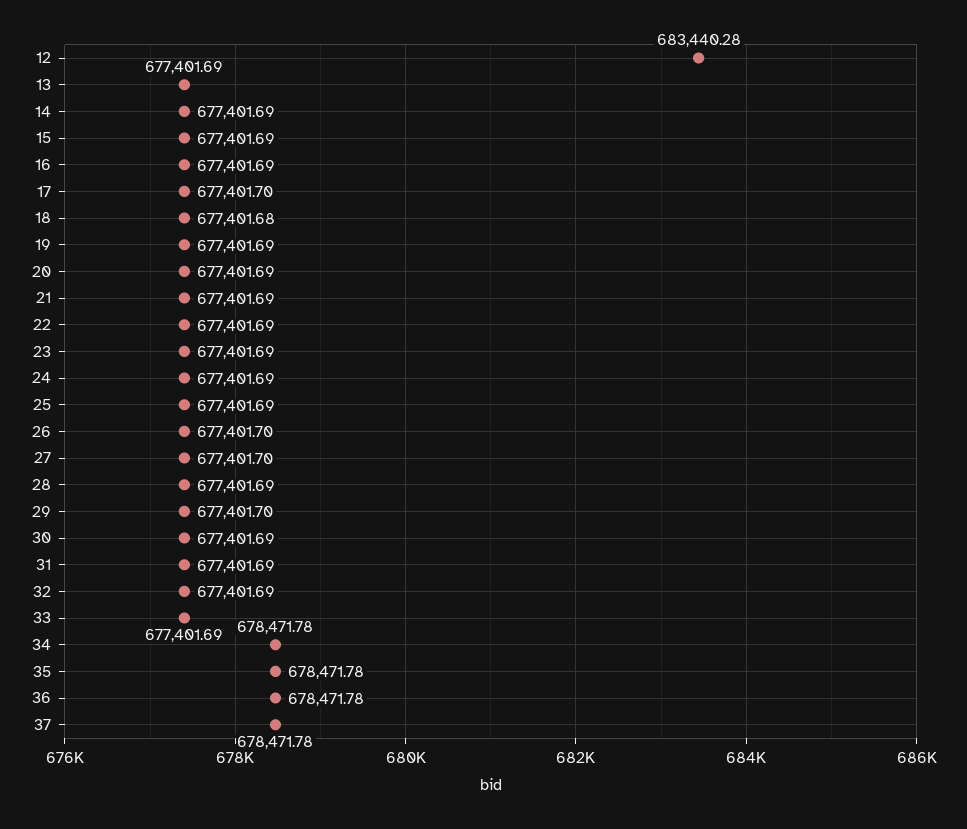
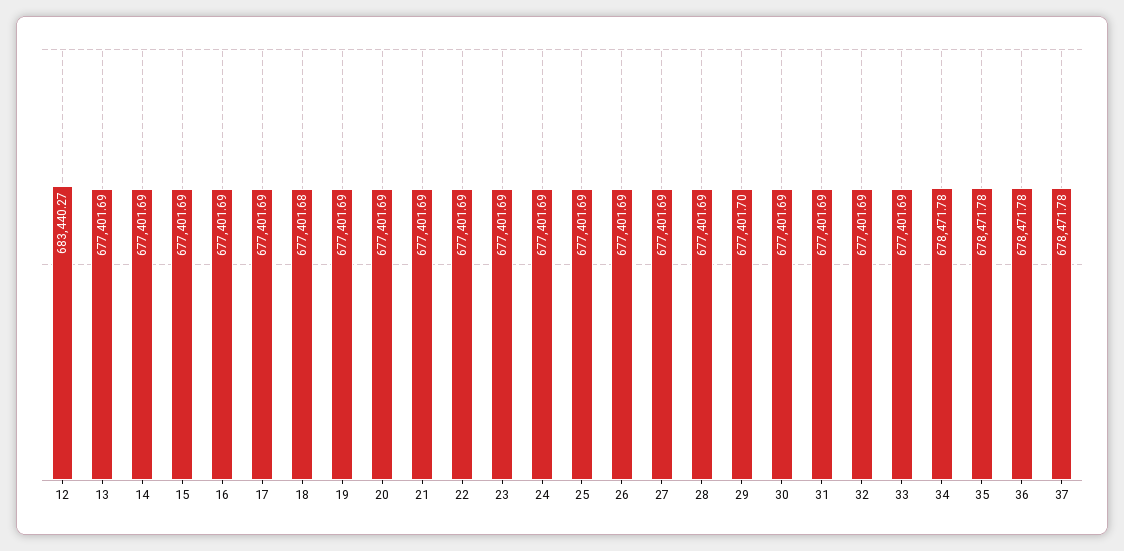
12: 683440.28 -> 683440.27
17: 677401.7 -> 677401.69
26: 677401.7 -> 677401.69
27: 677401.7 -> 677401.69

